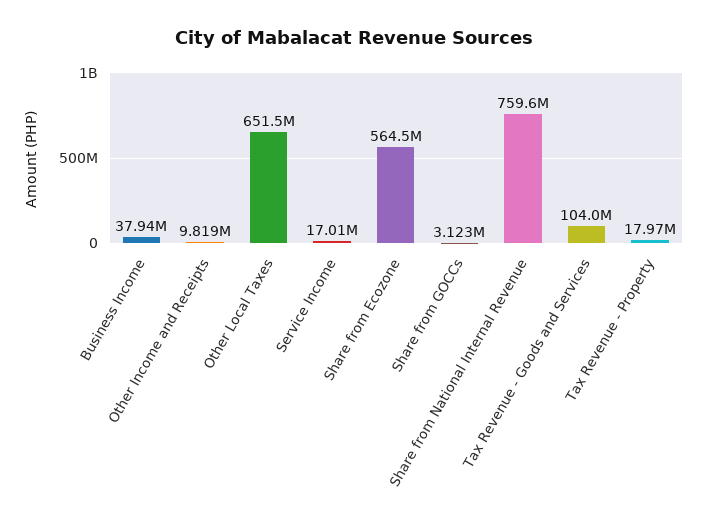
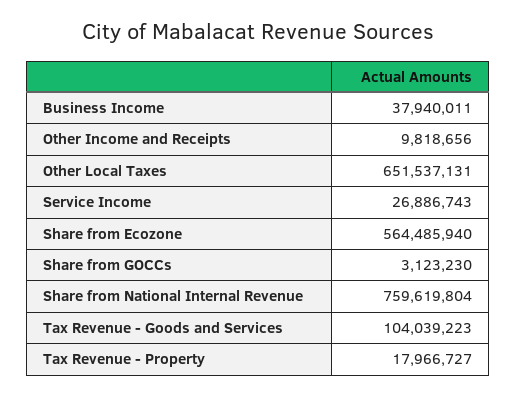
Service Income: 17010000 -> 26886743

